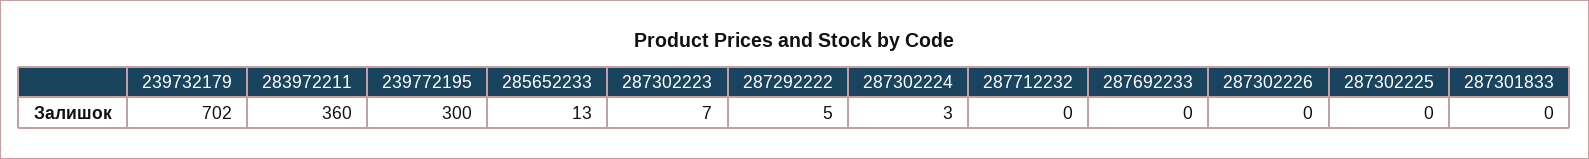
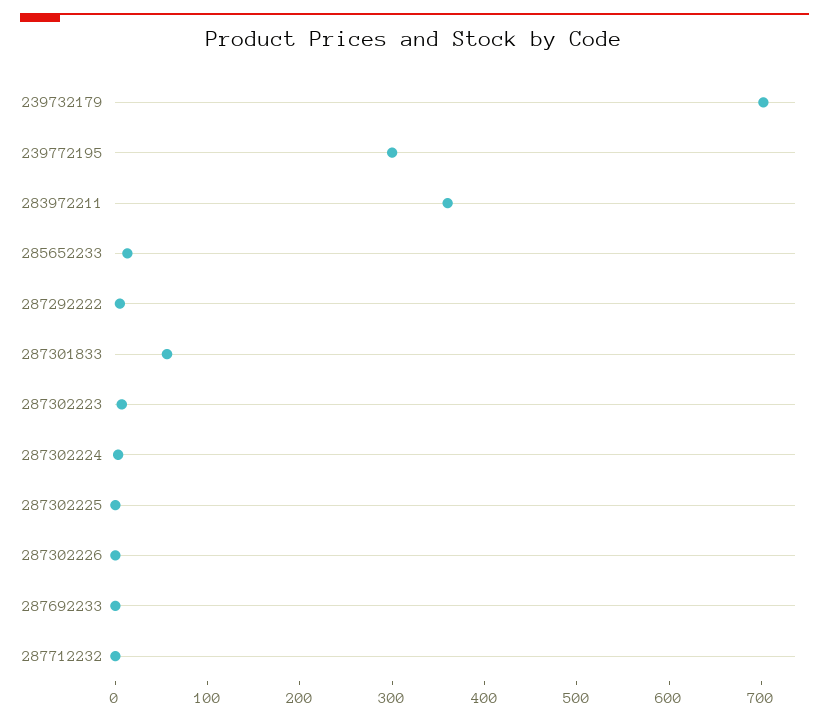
287301833: 0 -> 60

